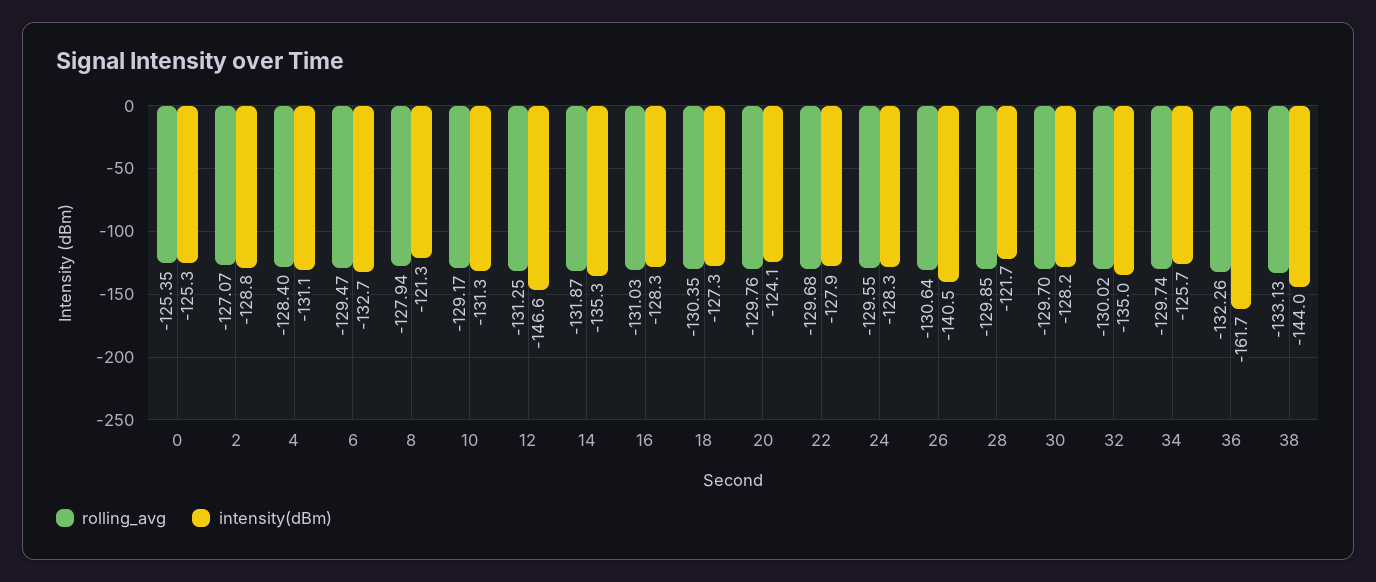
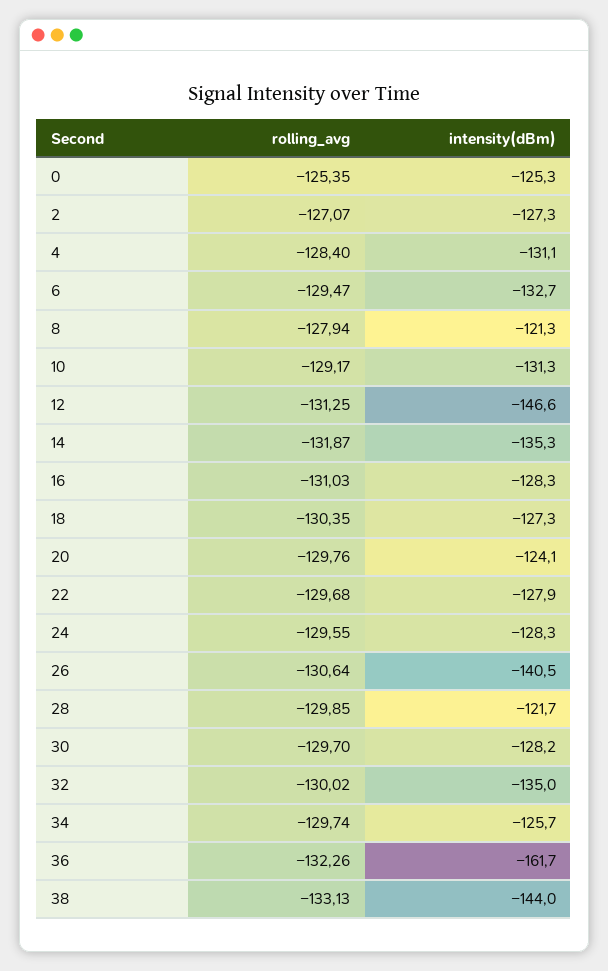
intensity(dBm), 2: -128.8 -> -127.3

